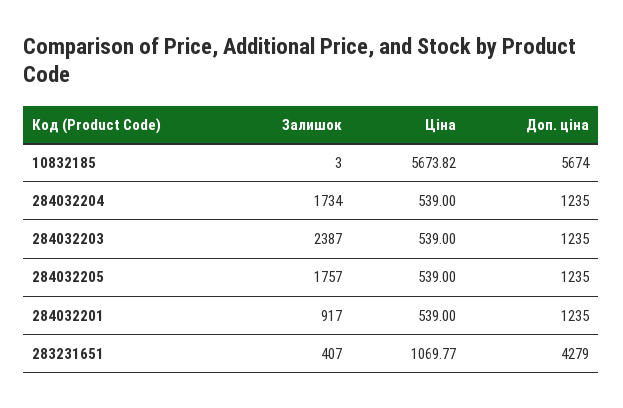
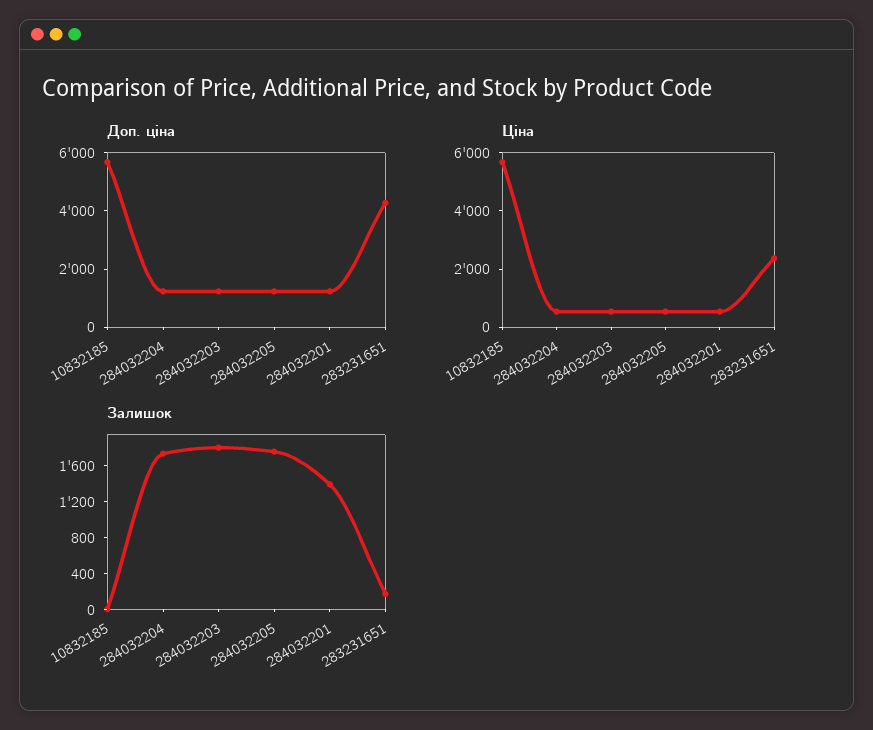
Залишок, 284032203: 2387 -> 1800
Залишок, 284032201: 917 -> 1400
Залишок, 283231651: 407 -> 200
Ціна, 283231651: 1069.77 -> 2500

